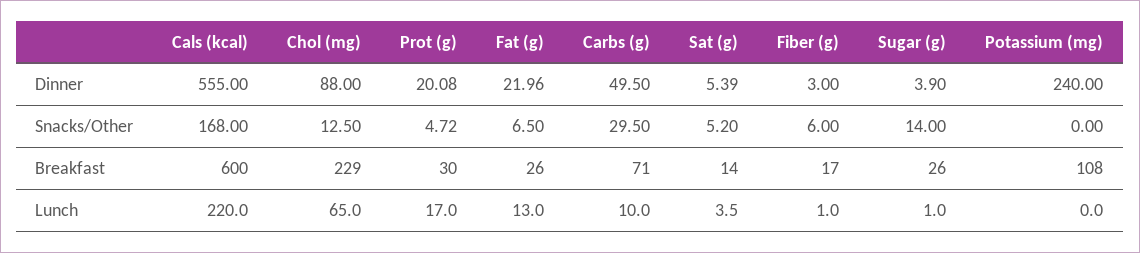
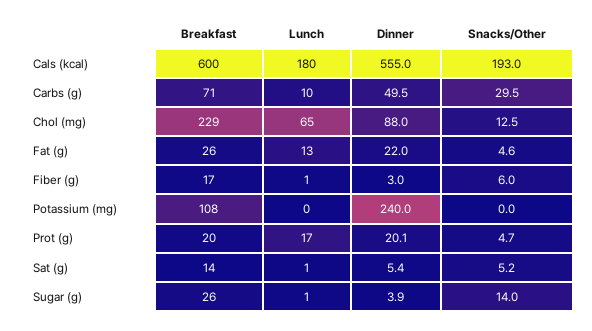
Cals (kcal), Snacks/Other: 168 -> 193
Fat (g), Snacks/Other: 6.5 -> 4.6
Prot (g), Breakfast: 30 -> 20
Cals (kcal), Lunch: 220 -> 180
Sat (g), Lunch: 3.5 -> 1

